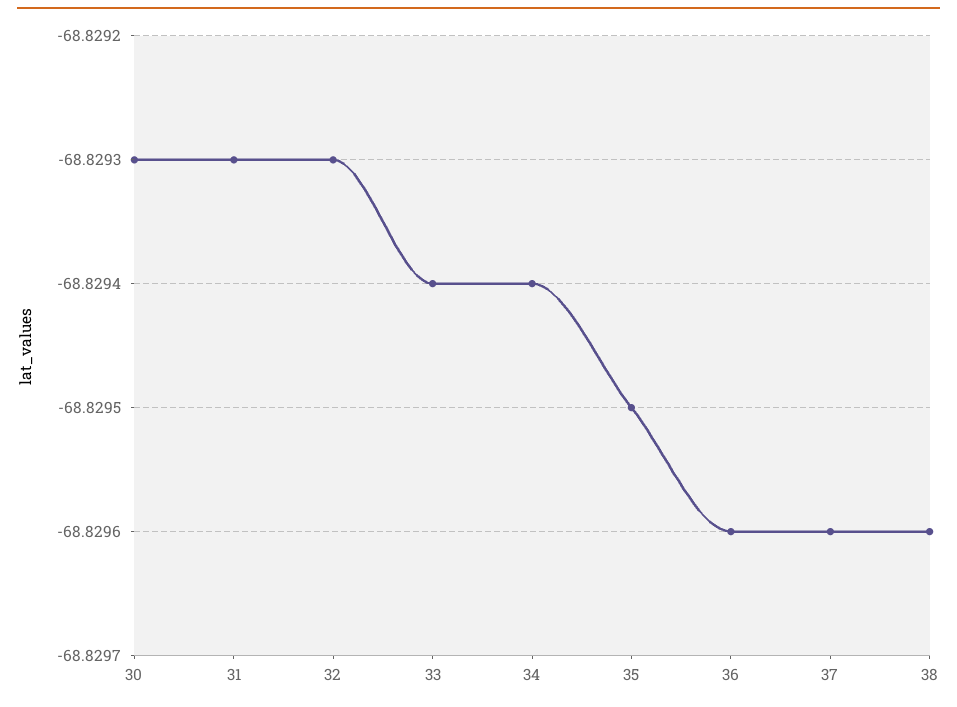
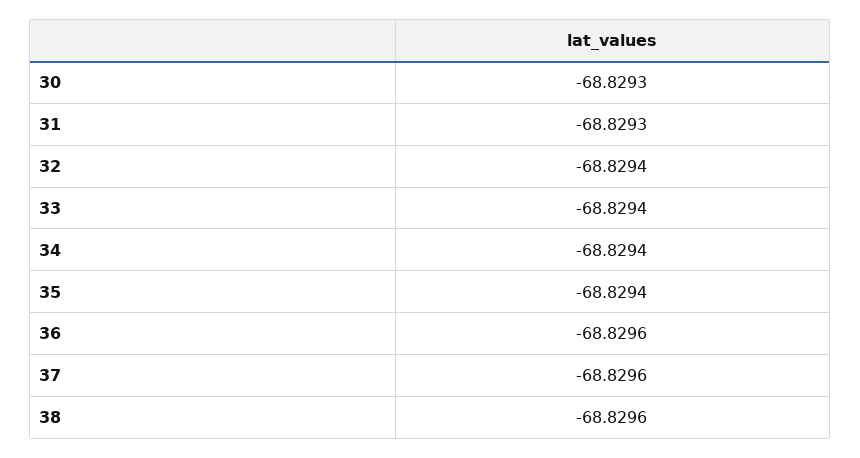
32: -68.8293 -> -68.8294
35: -68.8295 -> -68.8294

